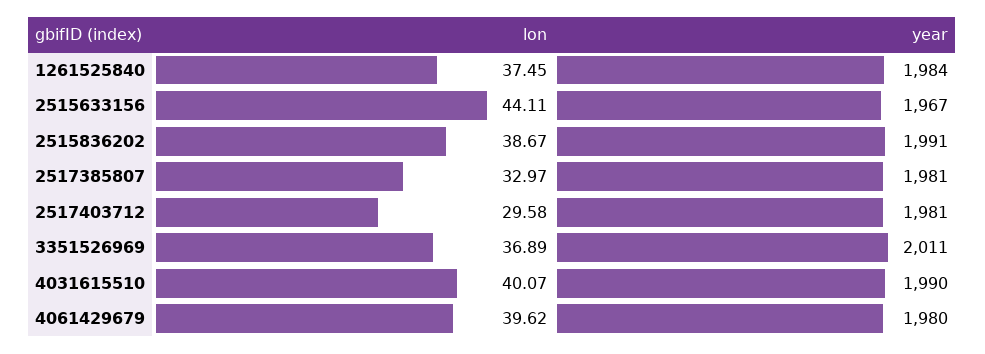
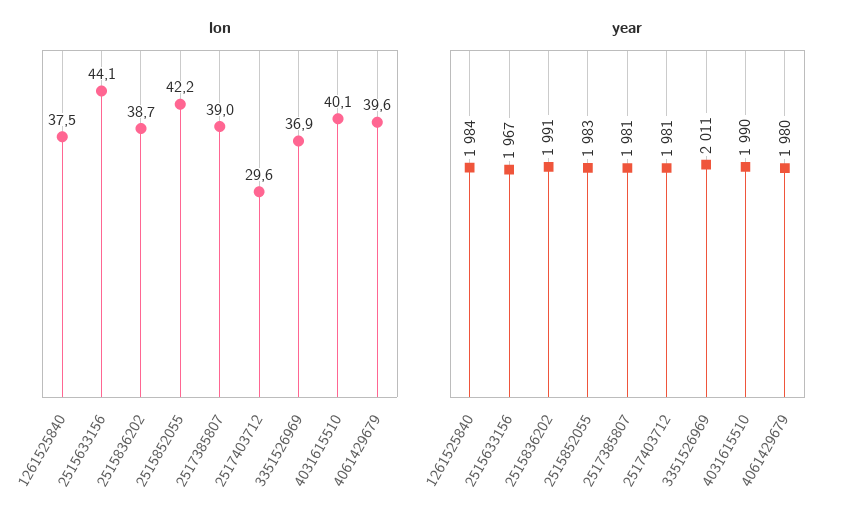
lon, 2517385807: 32.97 -> 39
lon, 2515852055: none -> 42.2
year, 2515852055: none -> 1983

